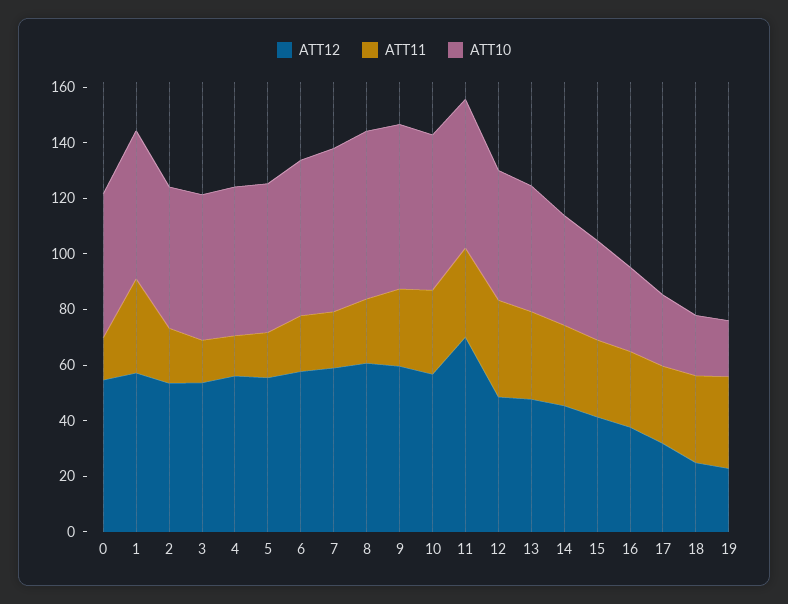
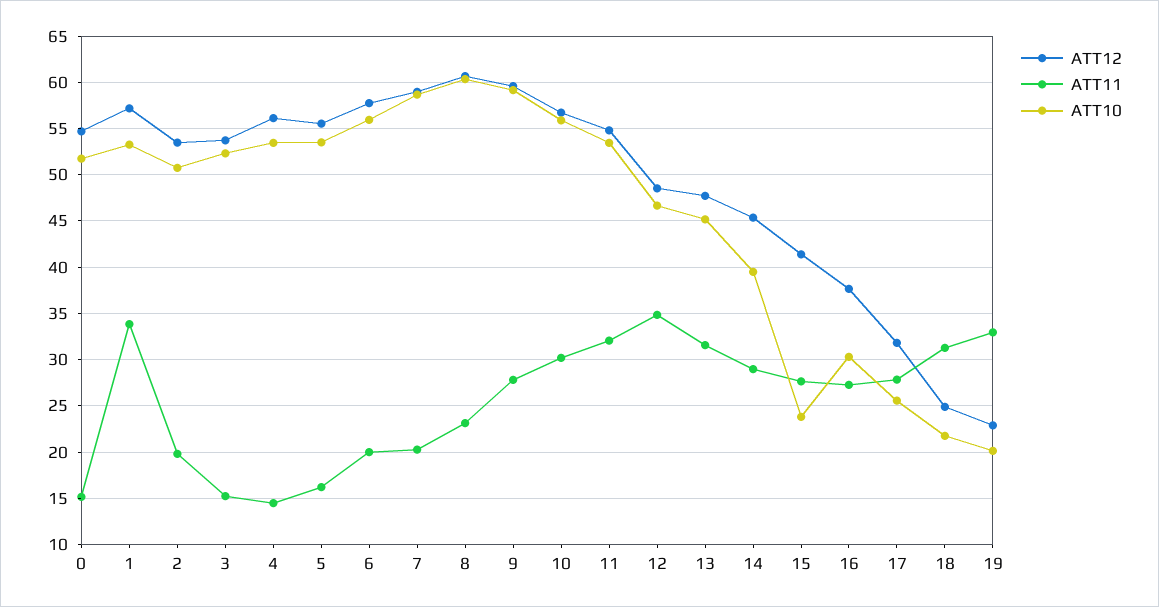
ATT12, 11: 70 -> 55
ATT10, 15: 35 -> 24

